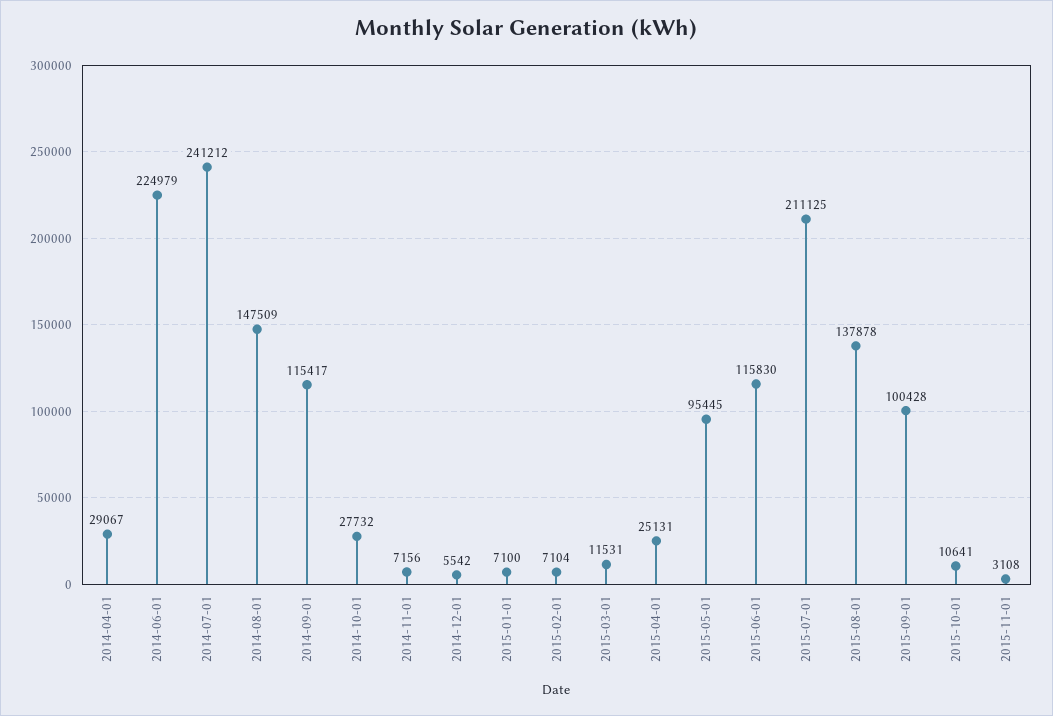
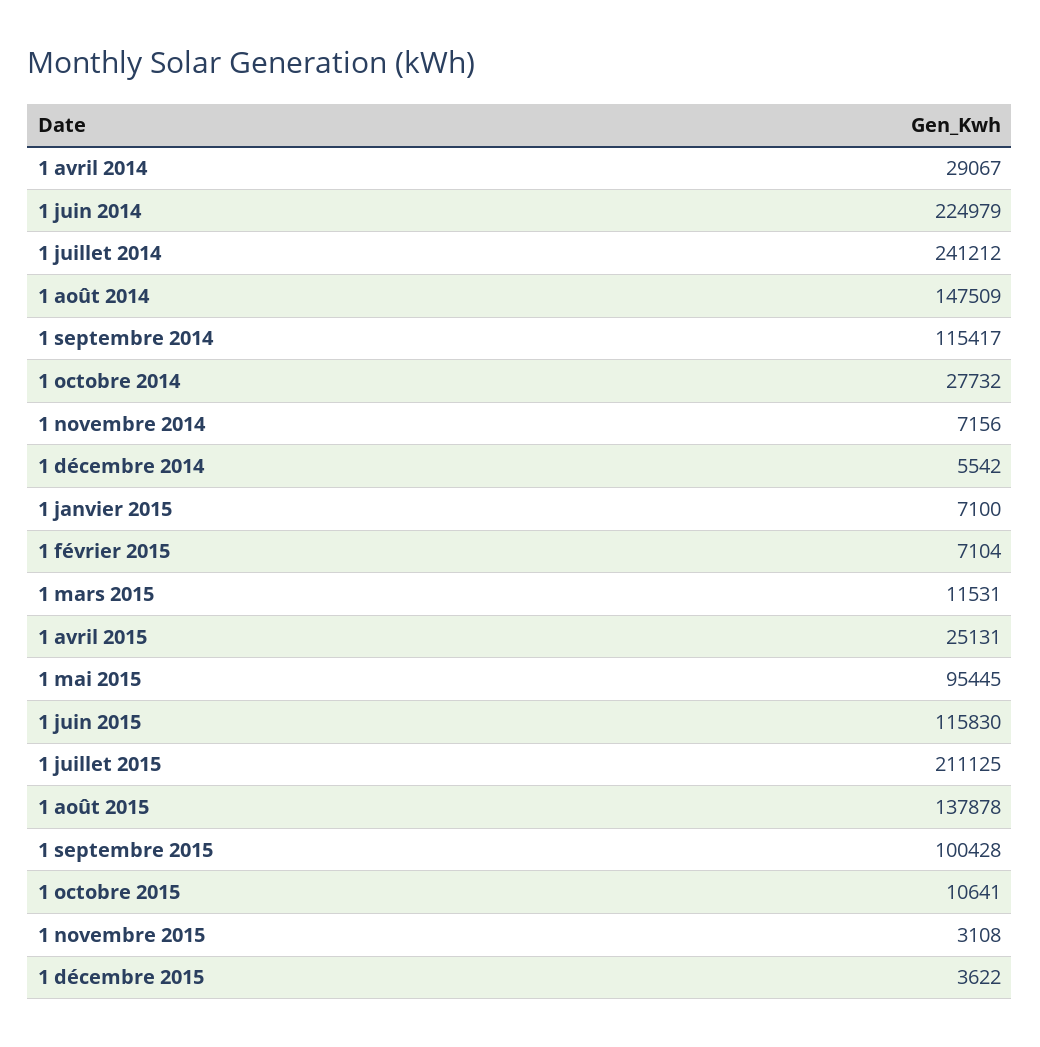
1 décembre 2015: none -> 3622

